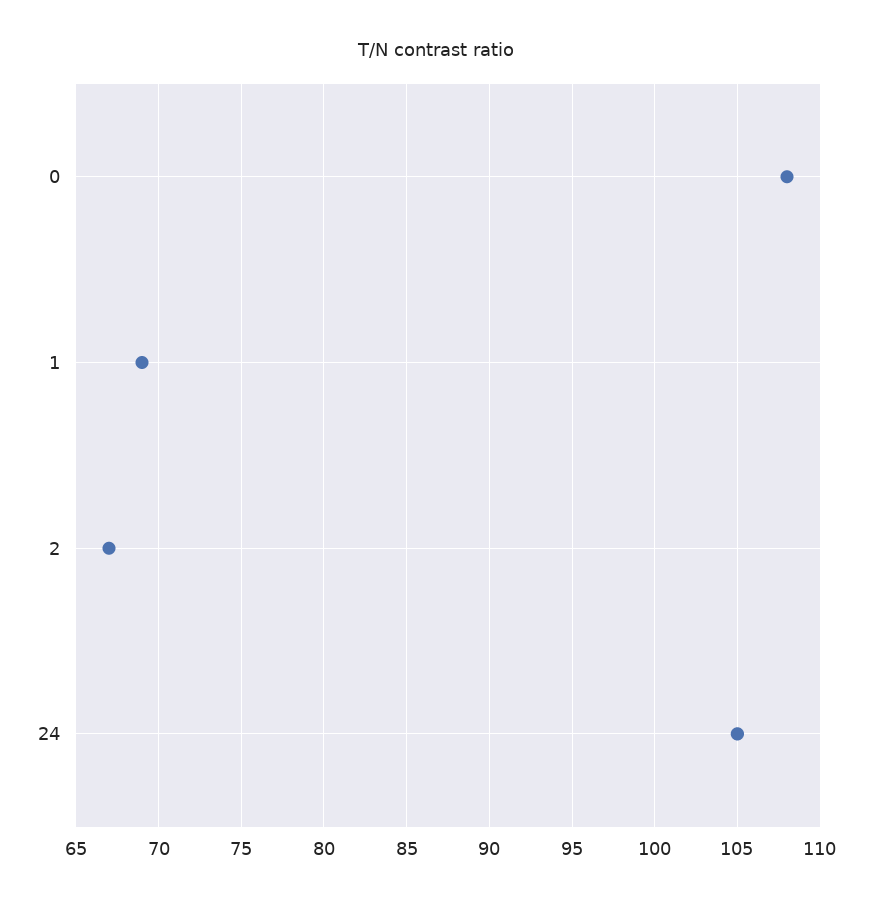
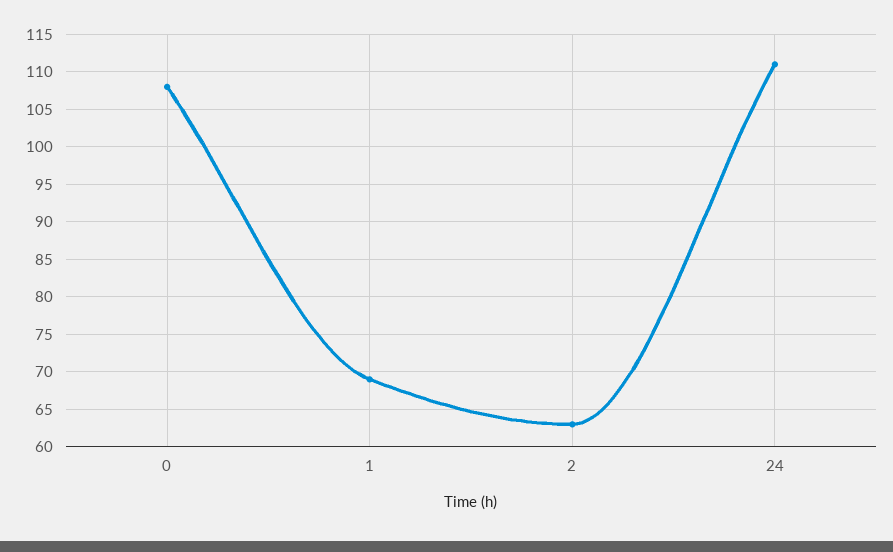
2: 67 -> 63
24: 105 -> 111

